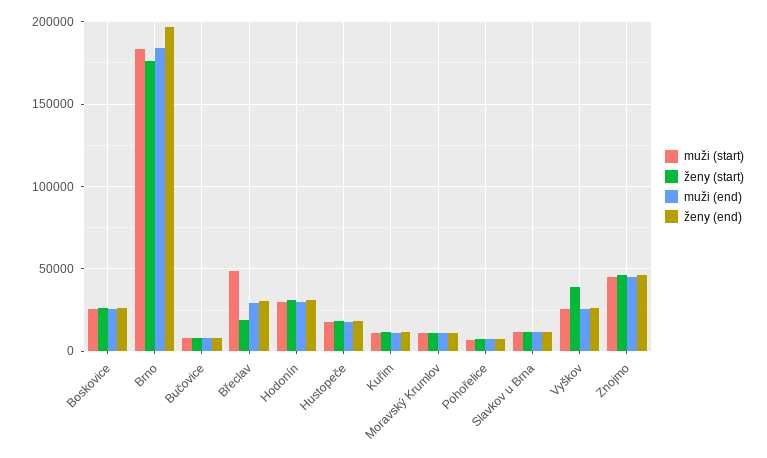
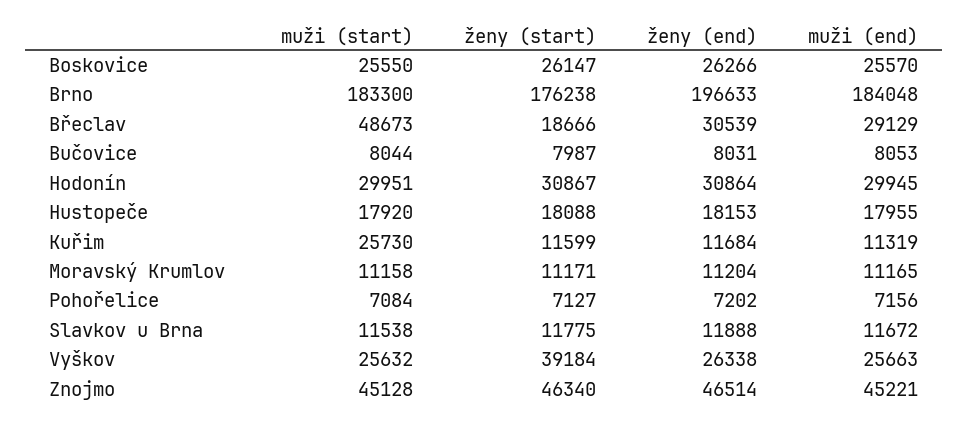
muži (start), Kuřim: 10000 -> 25730

